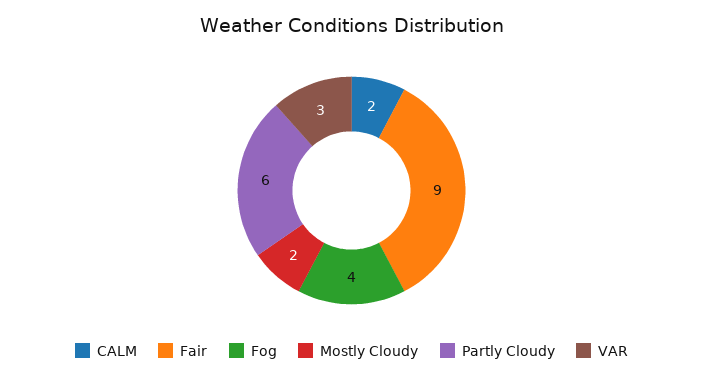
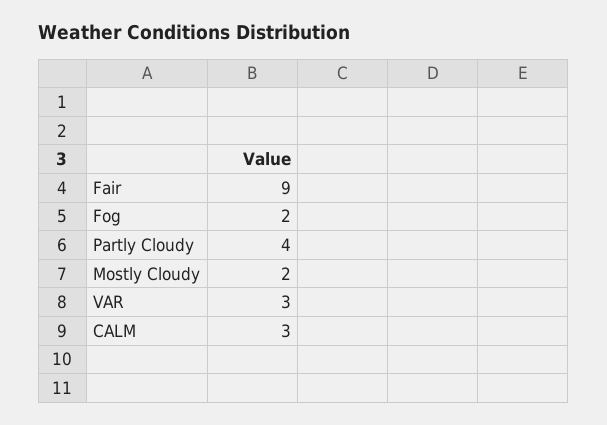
CALM: 2 -> 3
Fog: 4 -> 2
Partly Cloudy: 6 -> 4

